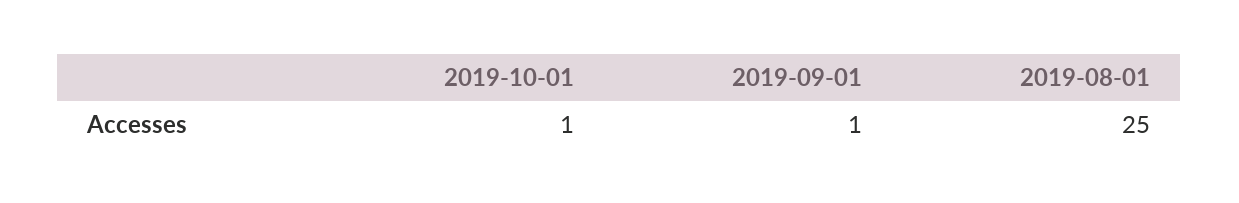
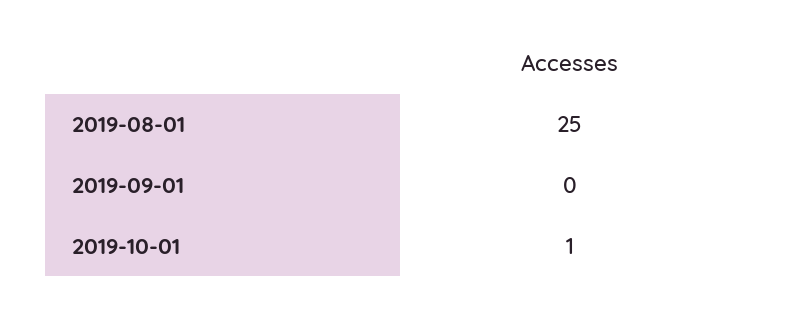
2019-09-01: 1 -> 0

